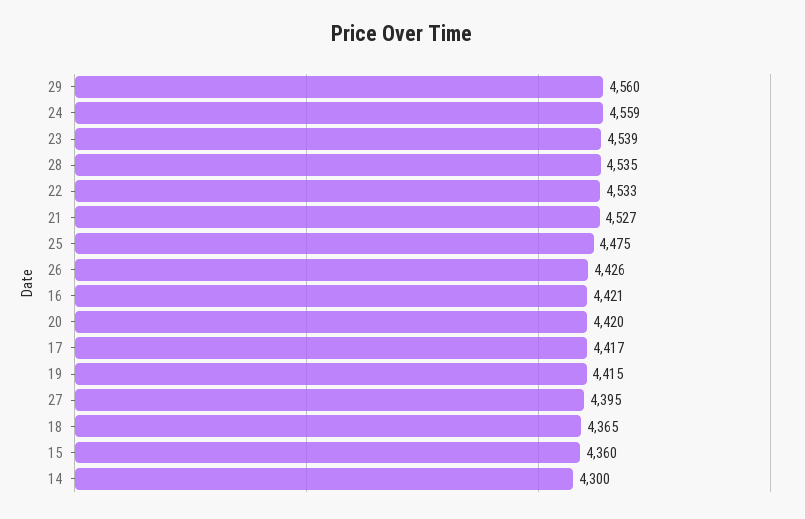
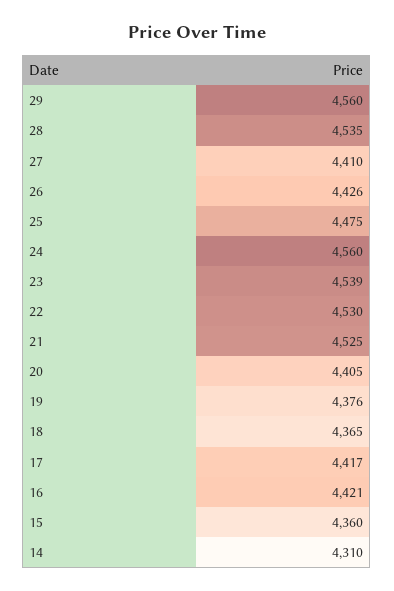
24: 4559 -> 4560
22: 4533 -> 4530
21: 4527 -> 4525
20: 4420 -> 4405
19: 4415 -> 4376
27: 4395 -> 4410
14: 4300 -> 4310

